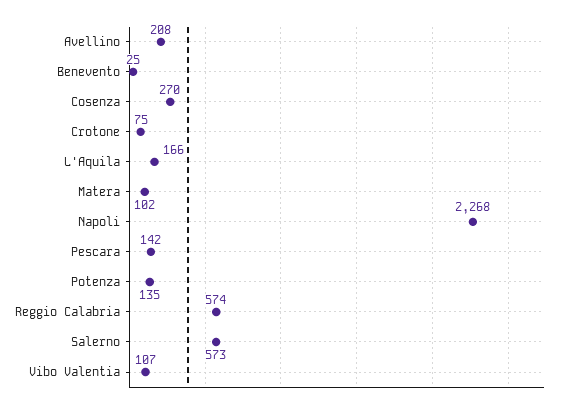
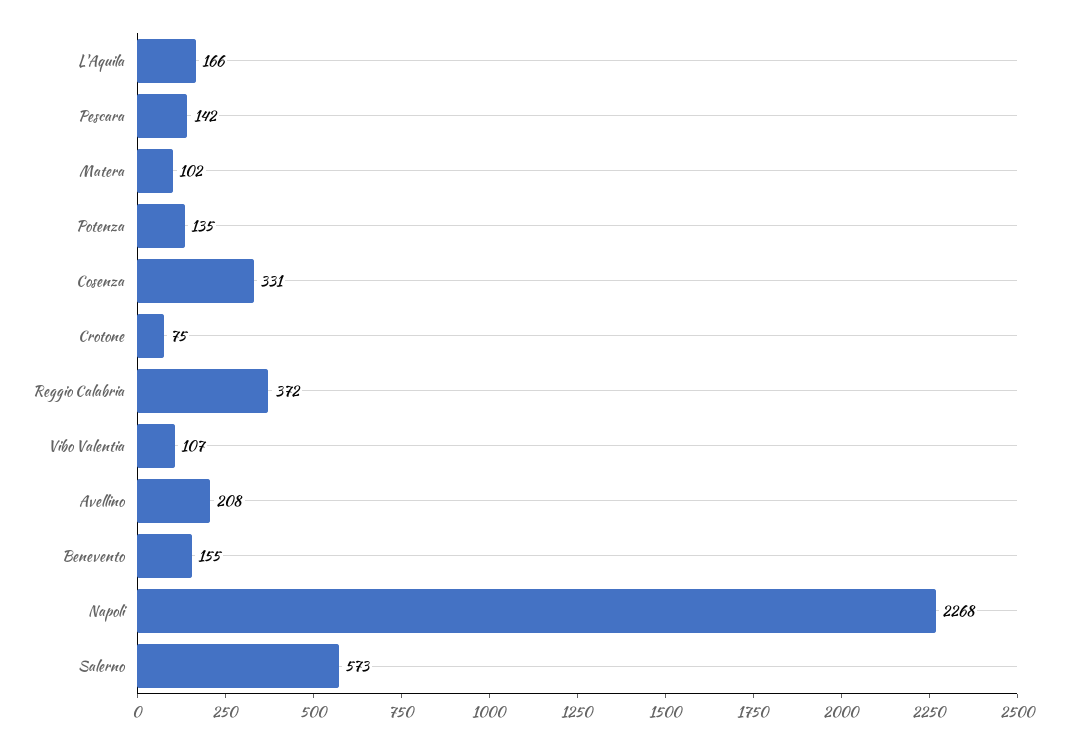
Benevento: 25 -> 155
Cosenza: 270 -> 331
Reggio Calabria: 574 -> 372

